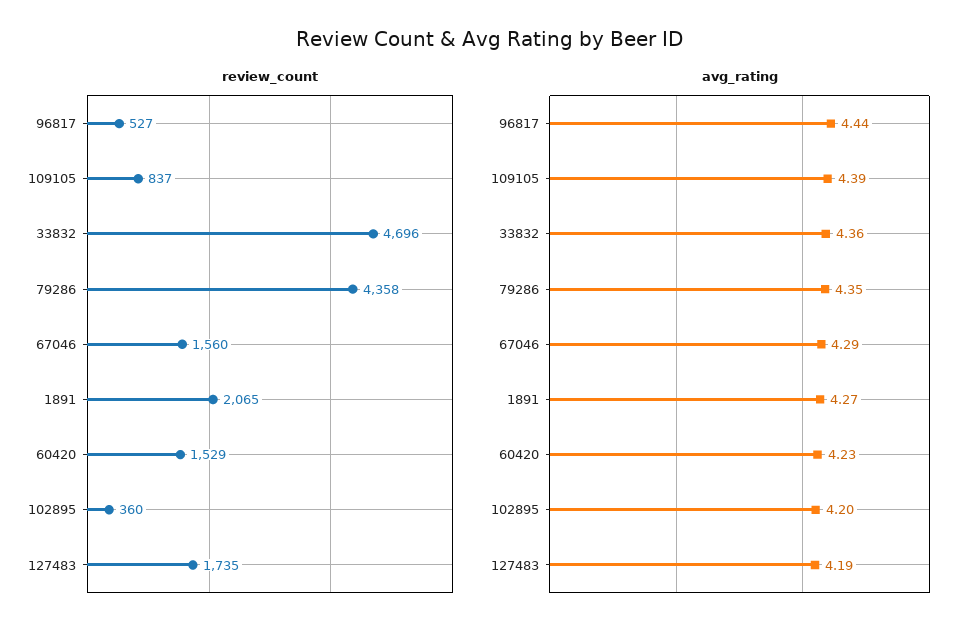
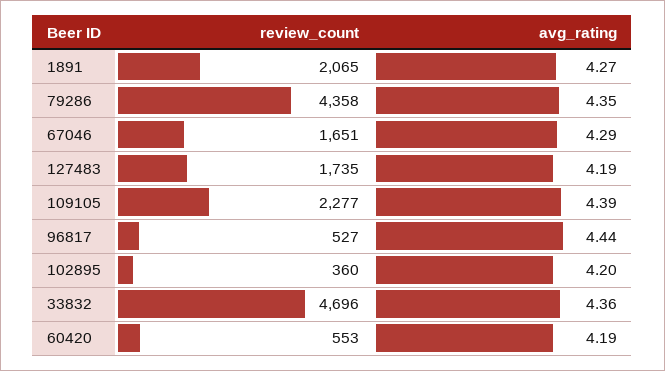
review_count, 109105: 837 -> 2277
review_count, 67046: 1560 -> 1651
review_count, 60420: 1529 -> 553
avg_rating, 60420: 4.23 -> 4.19

